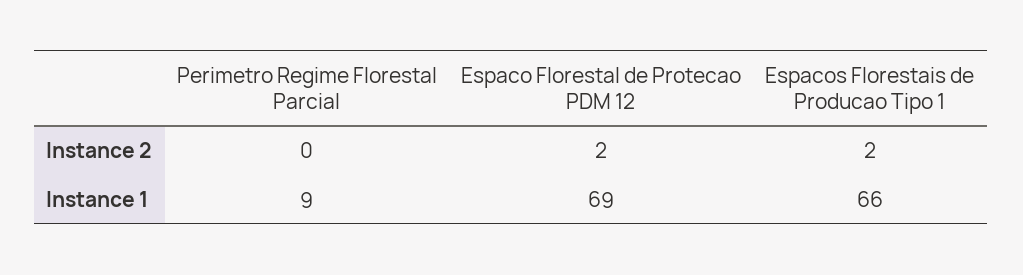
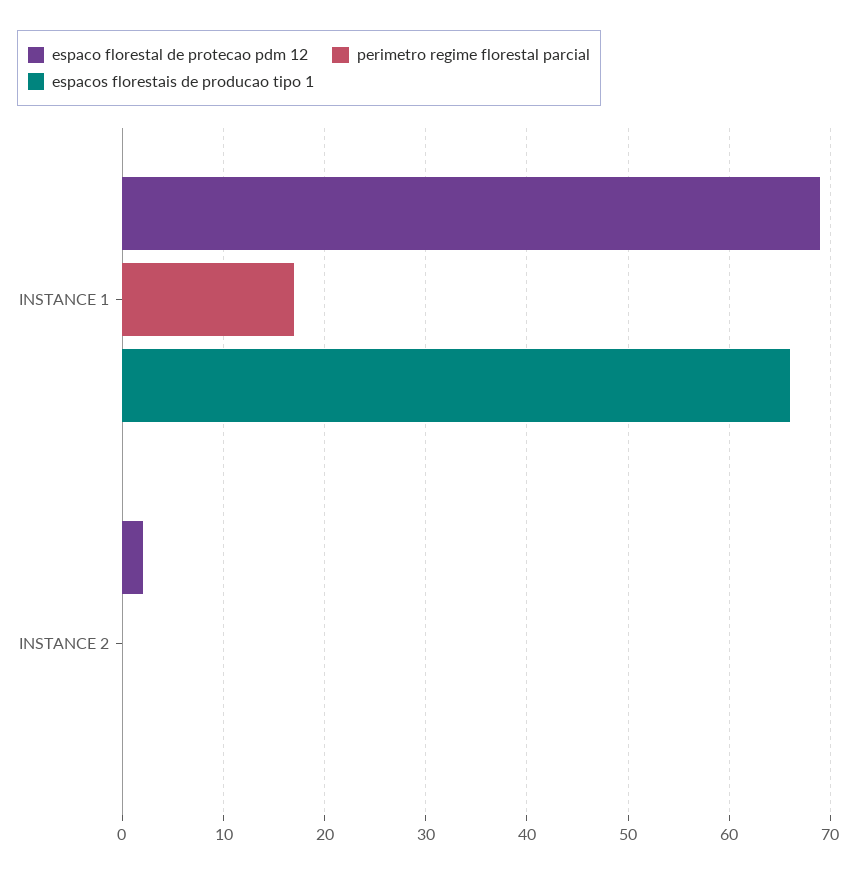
Espacos Florestais de Producao Tipo 1, Instance 2: 2 -> 0
Perimetro Regime Florestal Parcial, Instance 1: 9 -> 17

